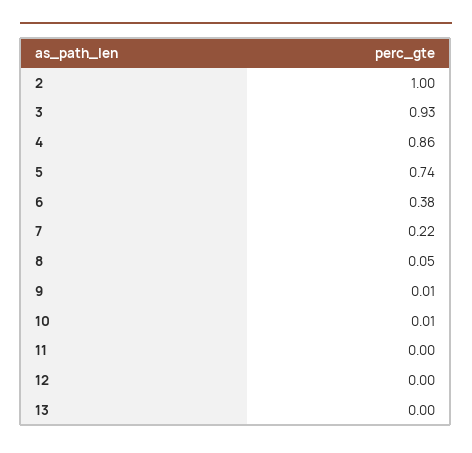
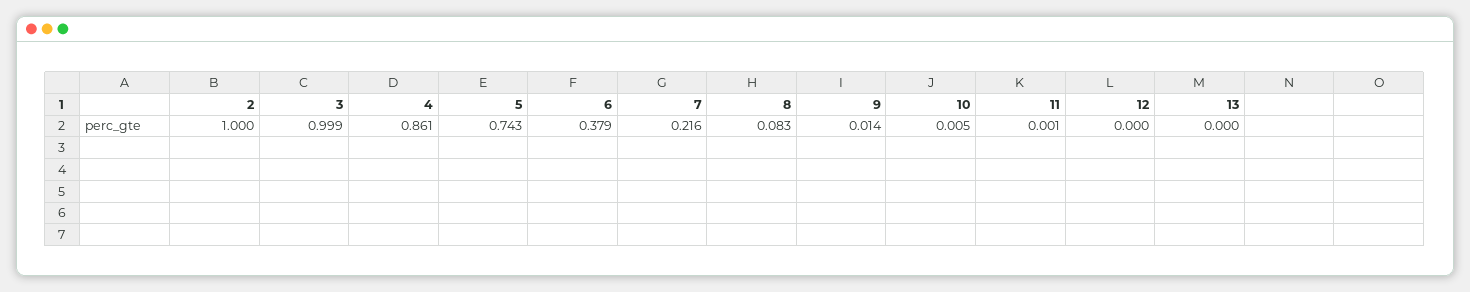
3: 0.93 -> 0.999
8: 0.05 -> 0.083

